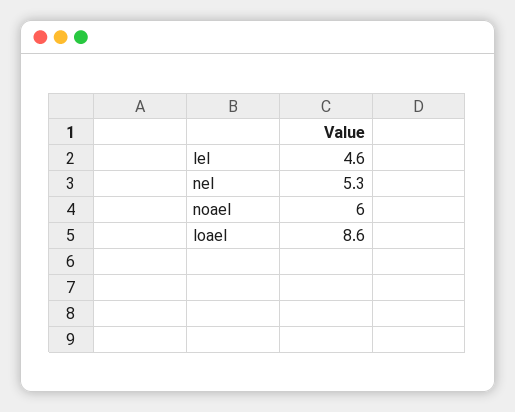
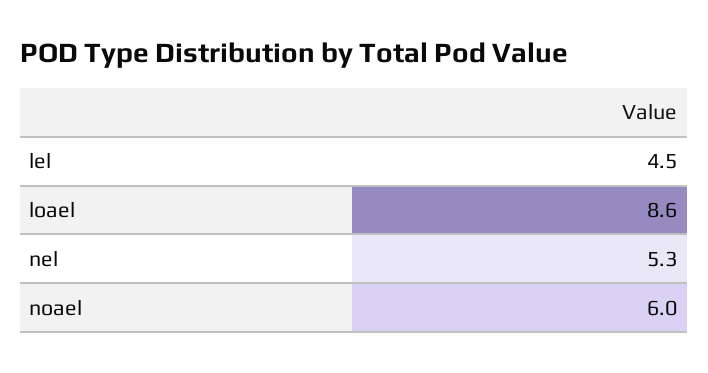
lel: 4.6 -> 4.5

